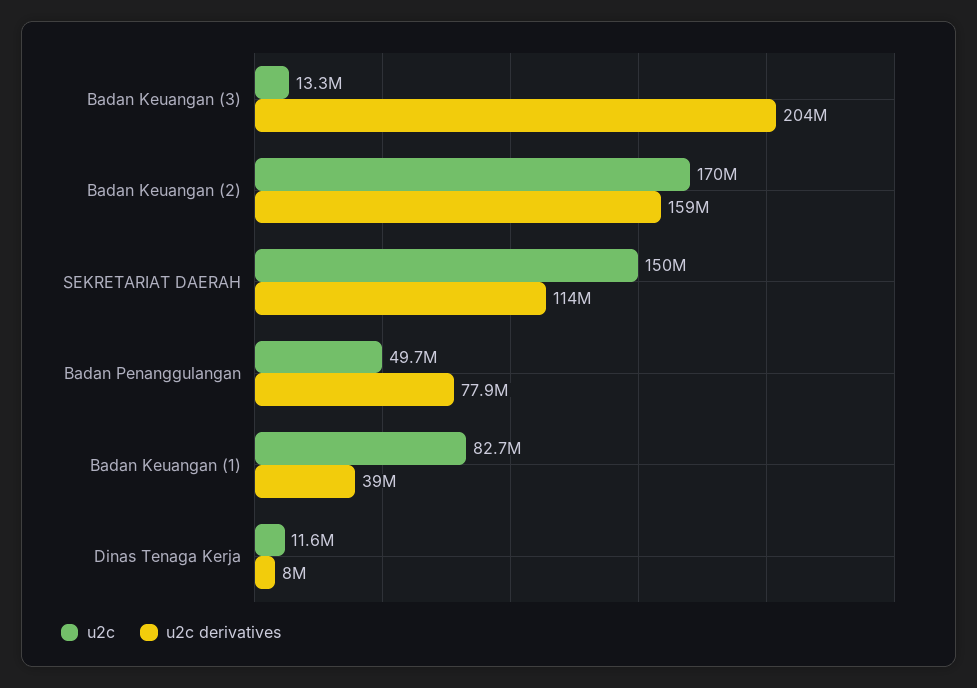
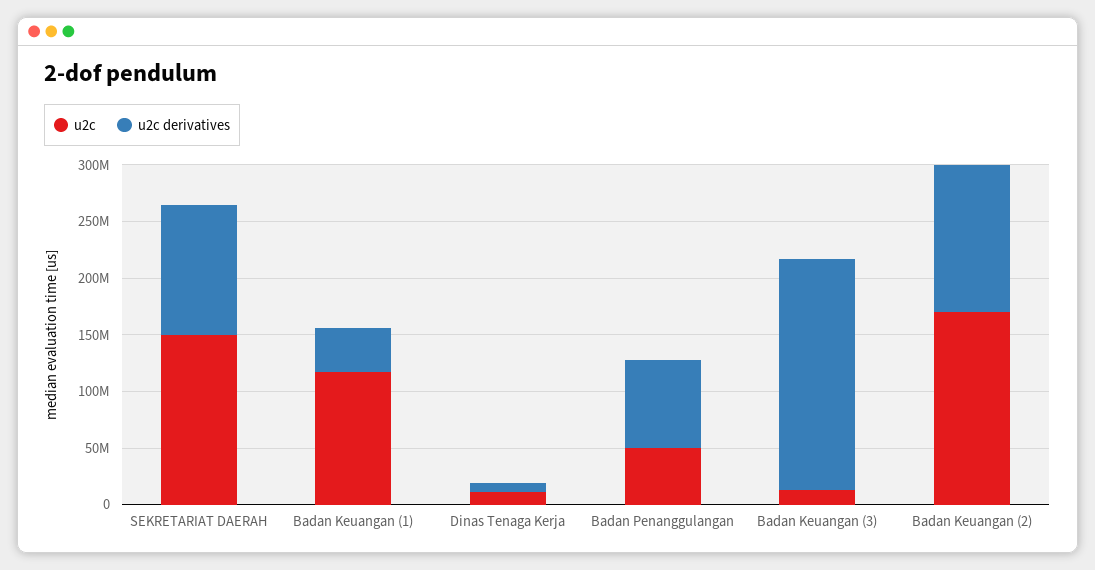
u2c derivatives, Badan Keuangan (2): 159000000 -> 130000000
u2c, Badan Keuangan (1): 82700000 -> 120000000

